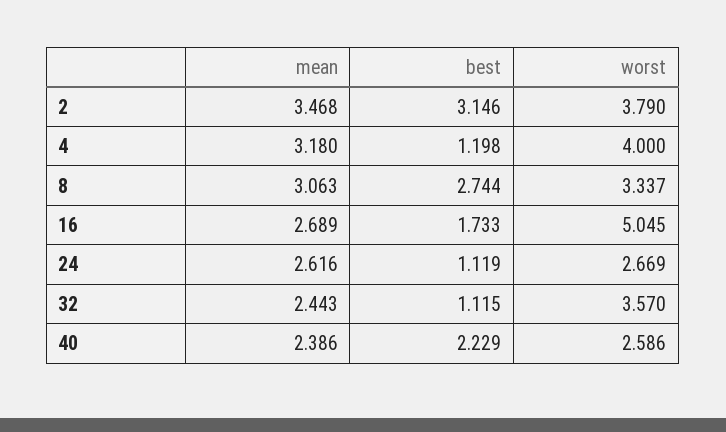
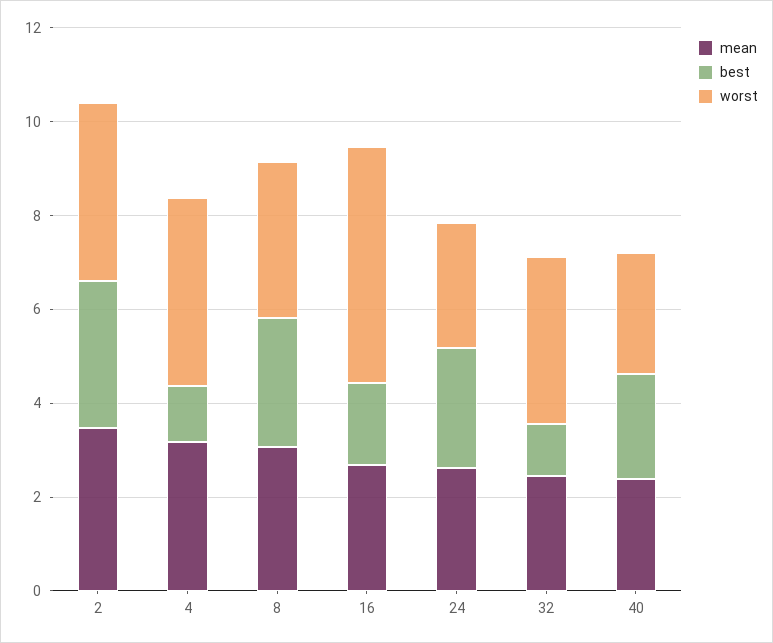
best, 24: 1.119 -> 2.5

